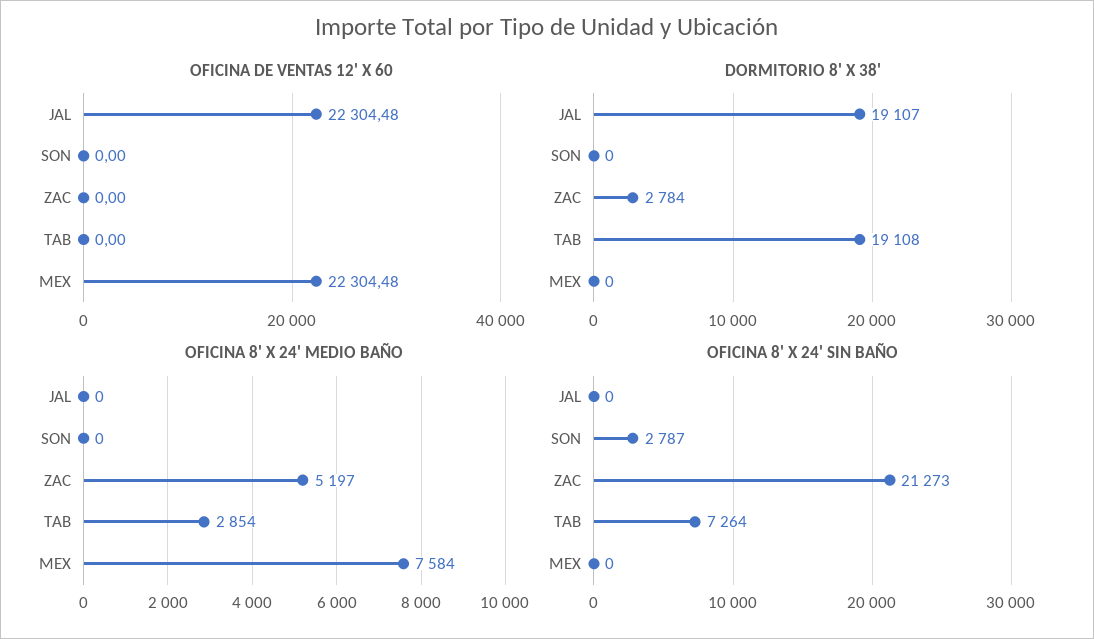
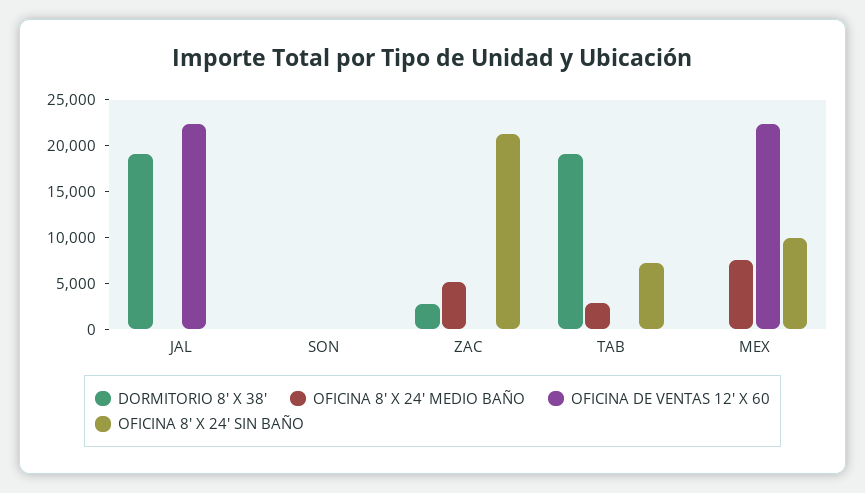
OFICINA 8' X 24' SIN BAÑO, SON: 2787 -> 0
OFICINA 8' X 24' SIN BAÑO, MEX: 0 -> 10000

